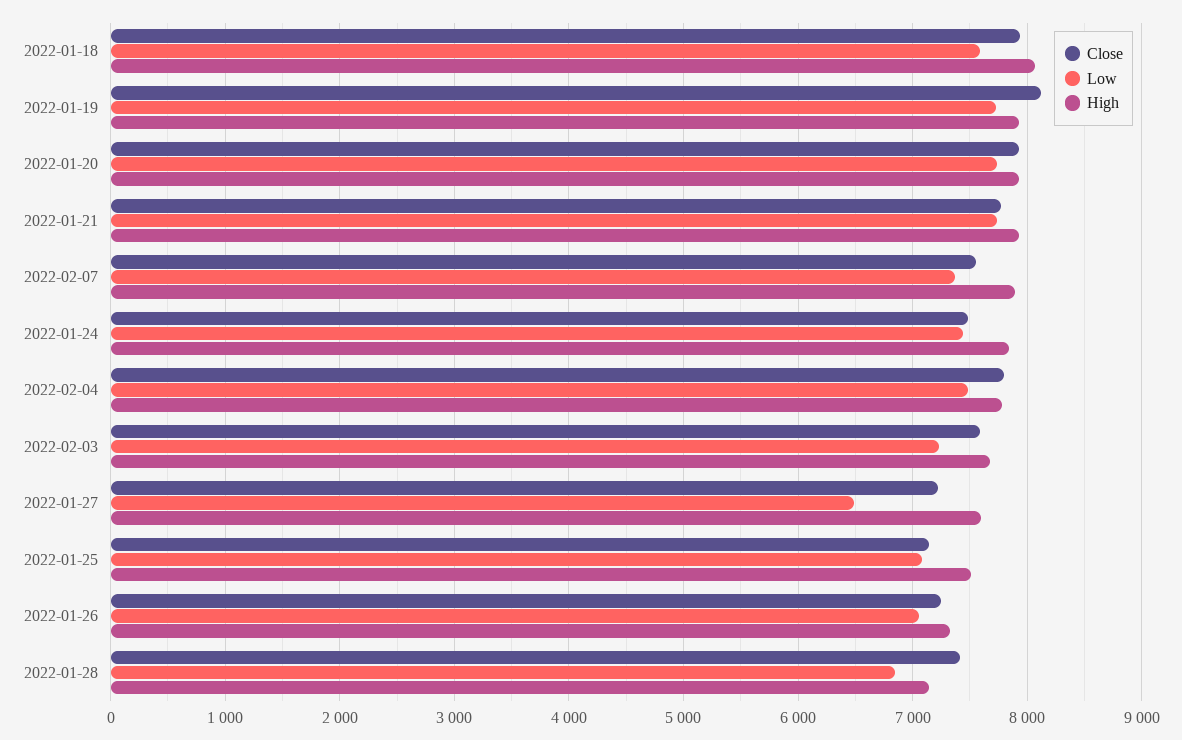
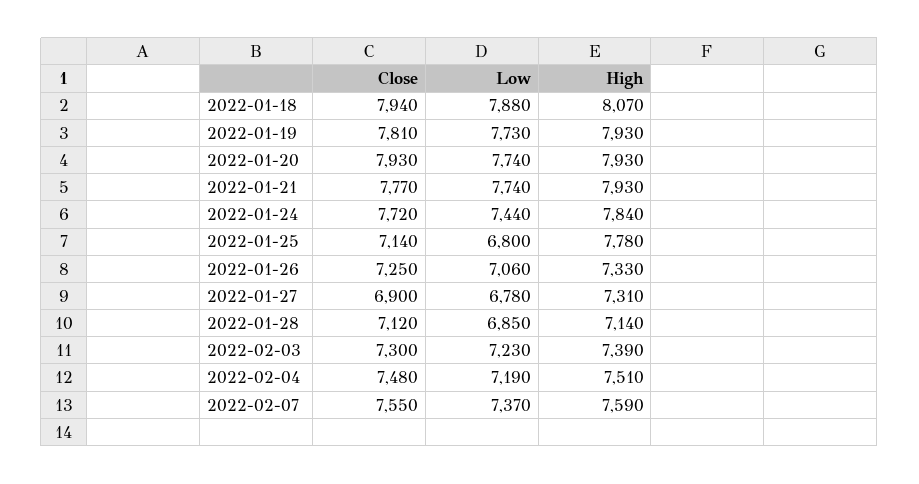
Low, 2022-01-18: 7600 -> 7880
Close, 2022-01-19: 8100 -> 7810
High, 2022-02-07: 7900 -> 7590
Close, 2022-01-24: 7500 -> 7720
Close, 2022-02-04: 7800 -> 7480
Low, 2022-02-04: 7500 -> 7190
High, 2022-02-04: 7800 -> 7510
Close, 2022-02-03: 7600 -> 7300
High, 2022-02-03: 7700 -> 7390
Close, 2022-01-27: 7200 -> 6900
Low, 2022-01-27: 6500 -> 6780
High, 2022-01-27: 7600 -> 7310
Low, 2022-01-25: 7100 -> 6800
High, 2022-01-25: 7500 -> 7780
Close, 2022-01-28: 7400 -> 7120

